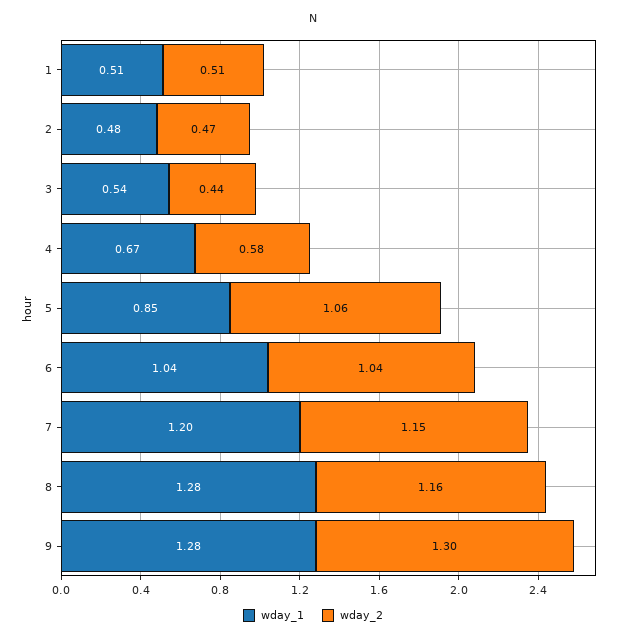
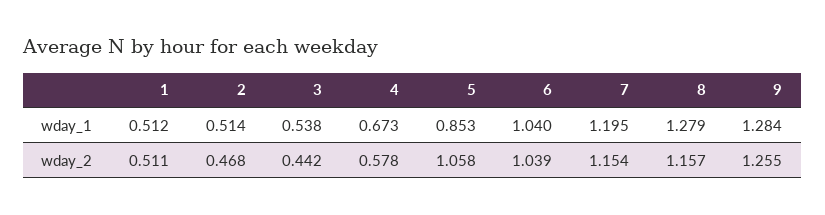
wday_1, 2: 0.48 -> 0.514
wday_2, 9: 1.3 -> 1.255

